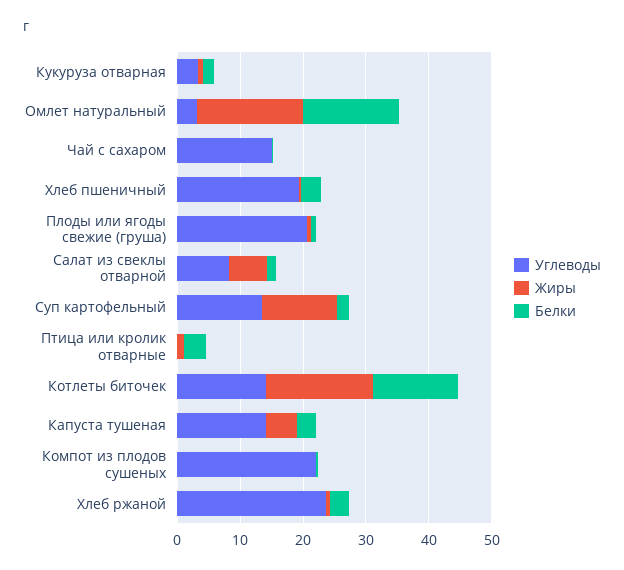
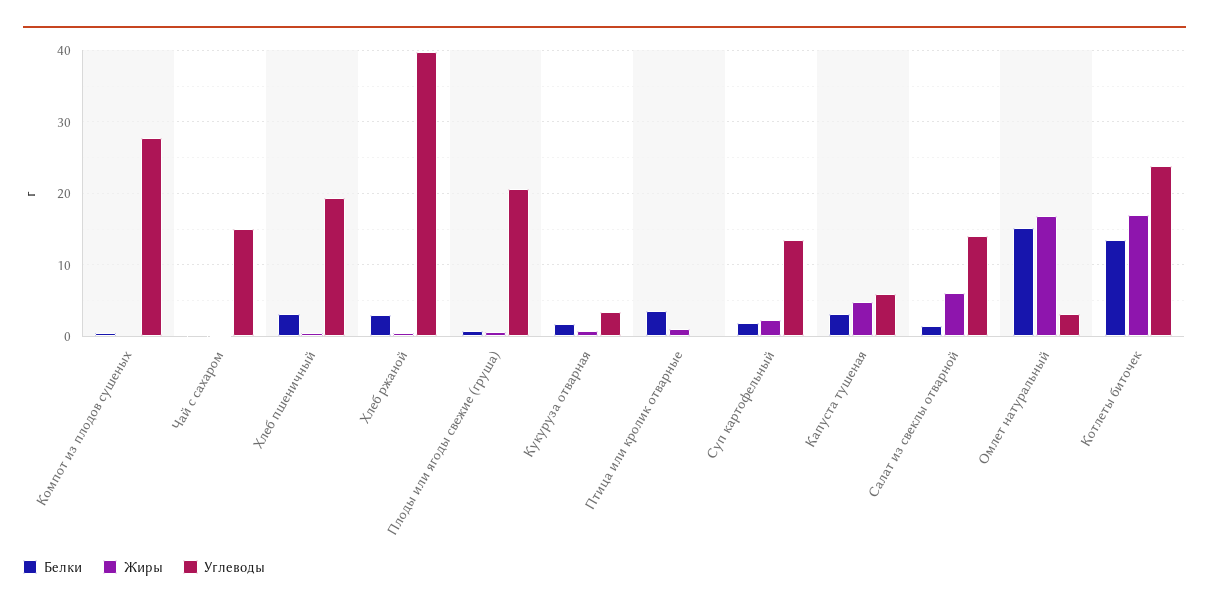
Углеводы, Салат из свеклы отварной: 8 -> 14
Жиры, Суп картофельный: 12 -> 2
Углеводы, Котлеты биточек: 14 -> 24
Углеводы, Капуста тушеная: 14 -> 6
Углеводы, Компот из плодов сушеных: 22 -> 28
Углеводы, Хлеб ржаной: 24 -> 40

